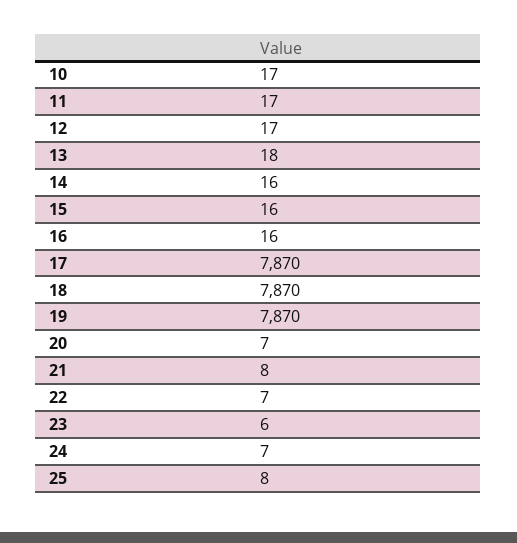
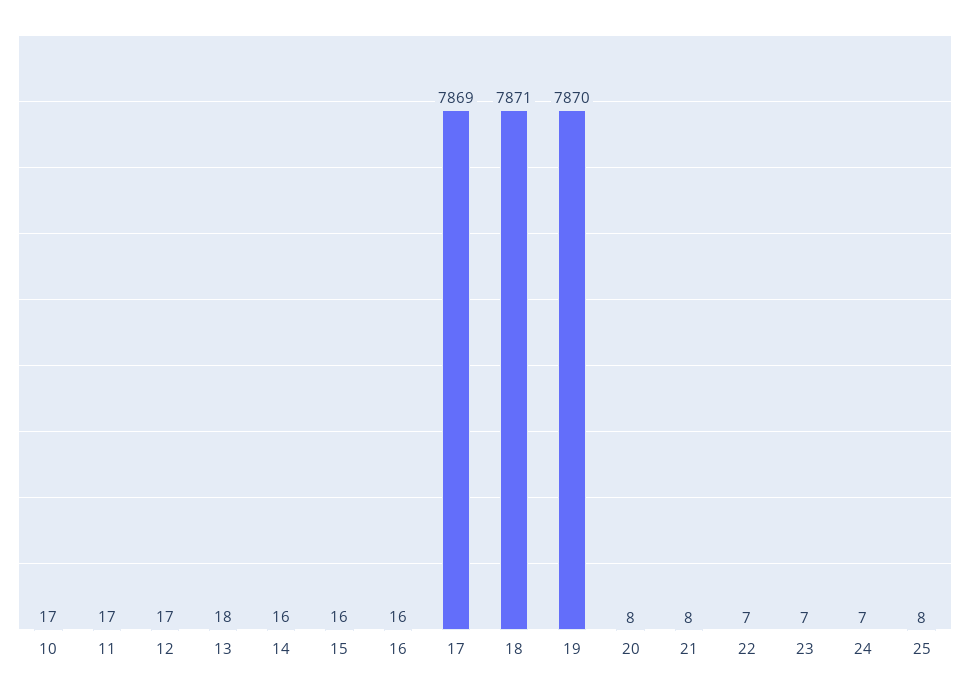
17: 7870 -> 7869
18: 7870 -> 7871
20: 7 -> 8
23: 6 -> 7

